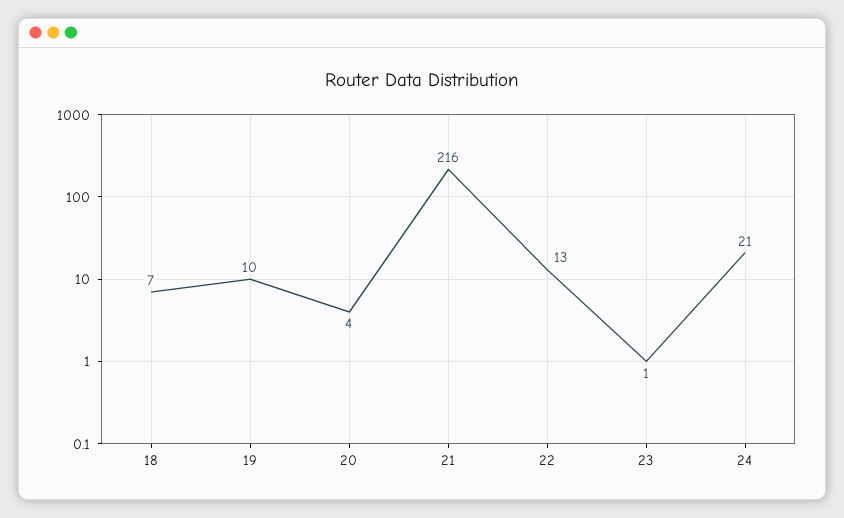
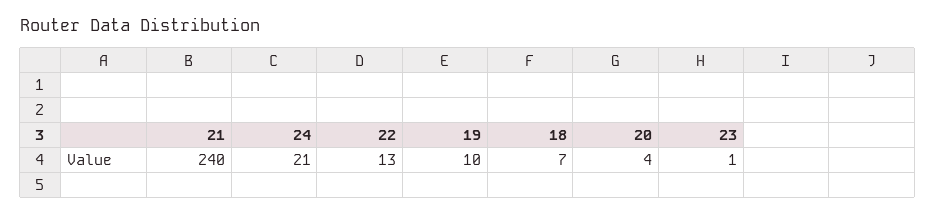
21: 216 -> 240

